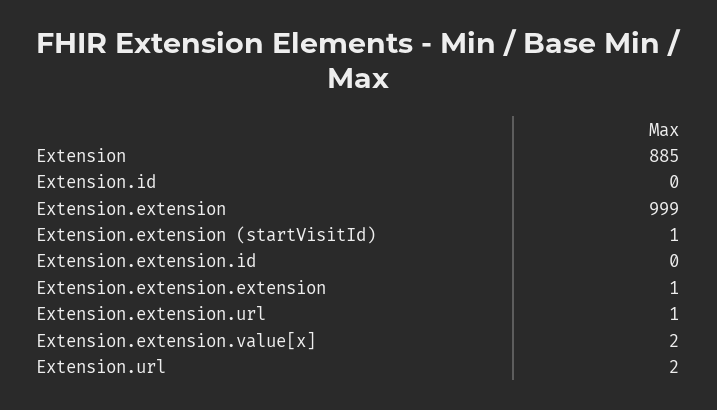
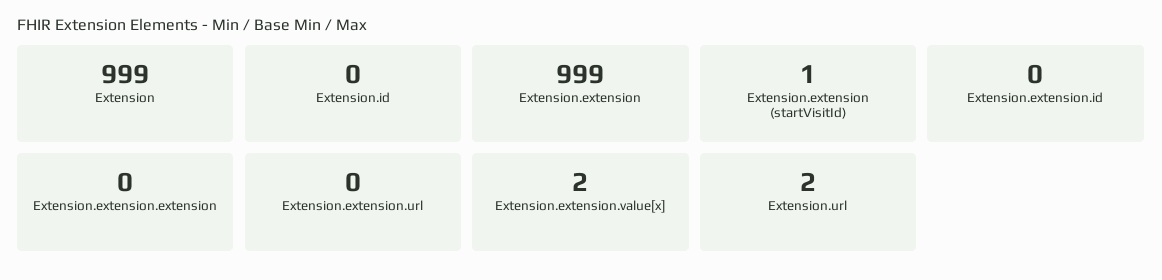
Extension: 885 -> 999
Extension.extension.extension: 1 -> 0
Extension.extension.url: 1 -> 0

